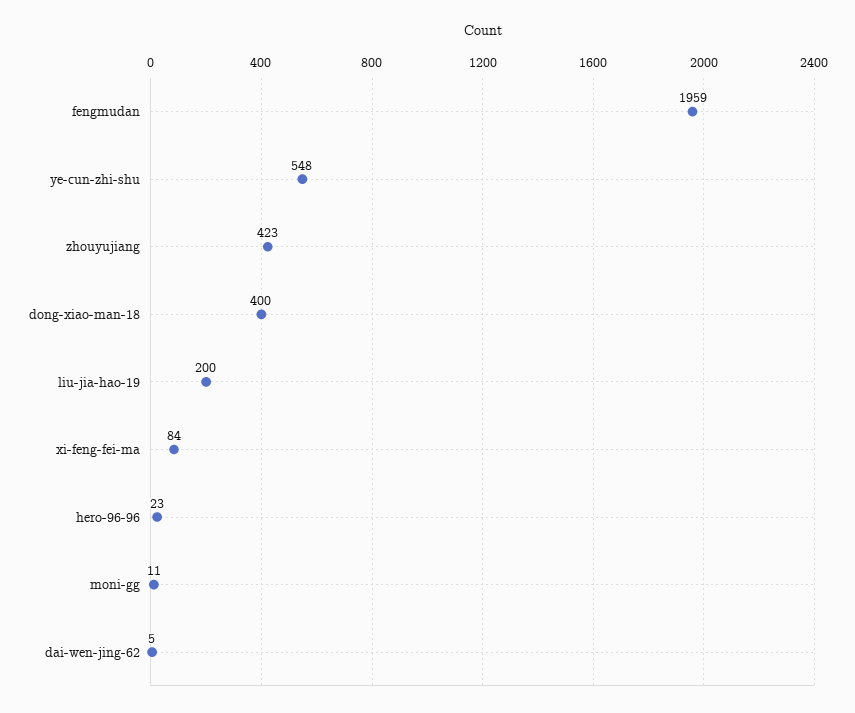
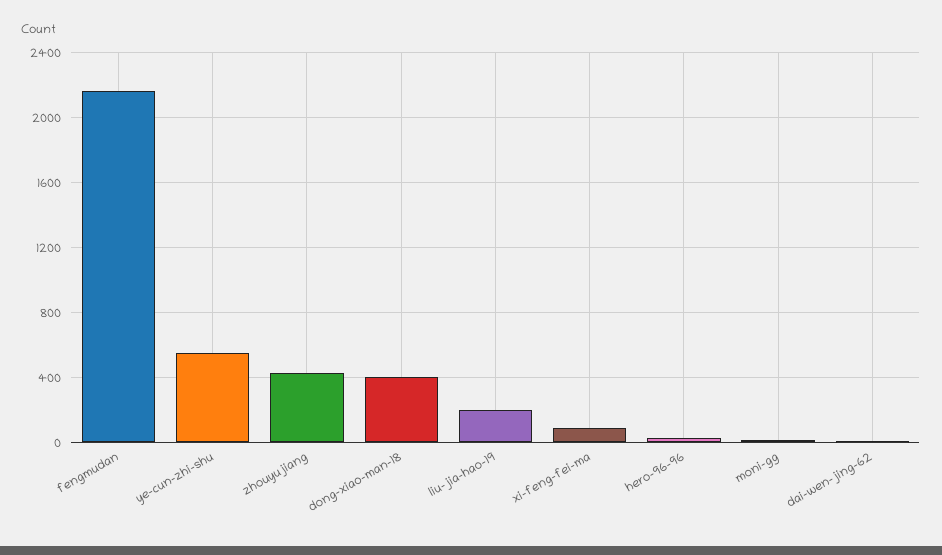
fengmudan: 1959 -> 2150

